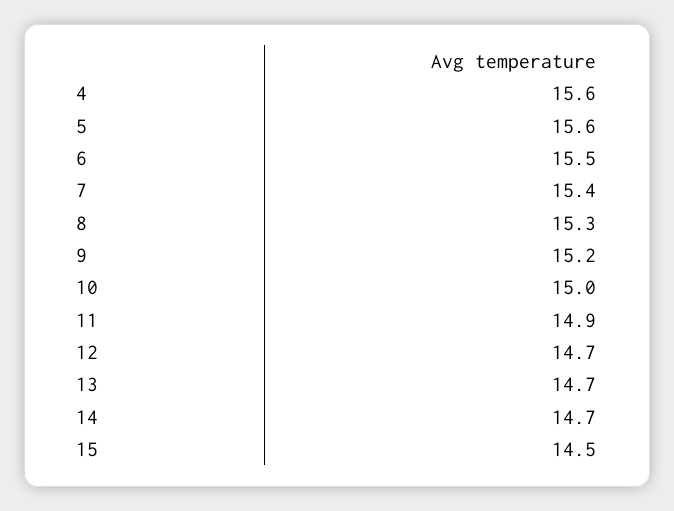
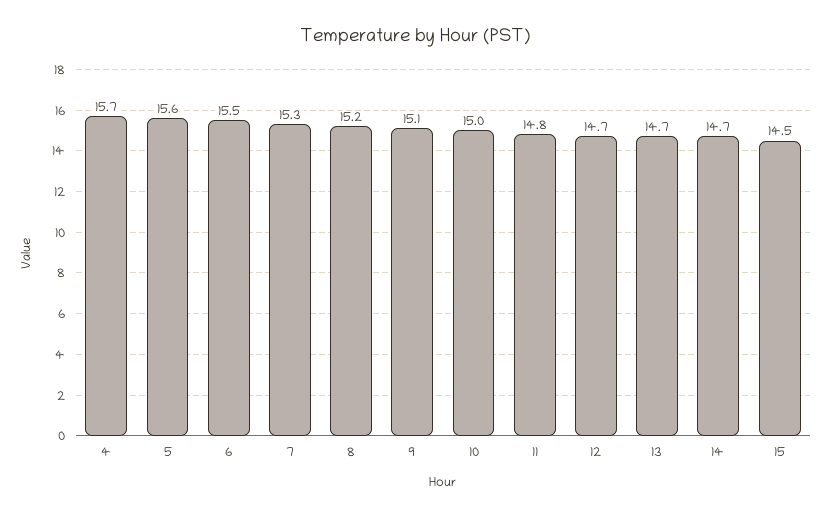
4: 15.6 -> 15.7
7: 15.4 -> 15.3
8: 15.3 -> 15.2
9: 15.2 -> 15.1
11: 14.9 -> 14.8

